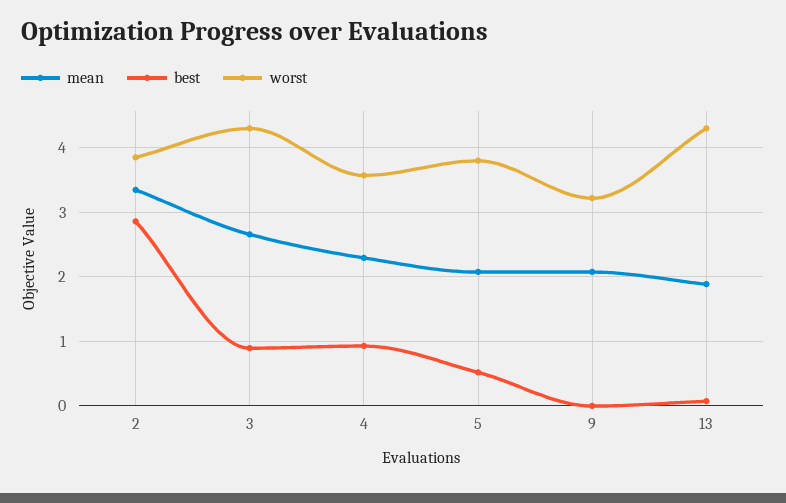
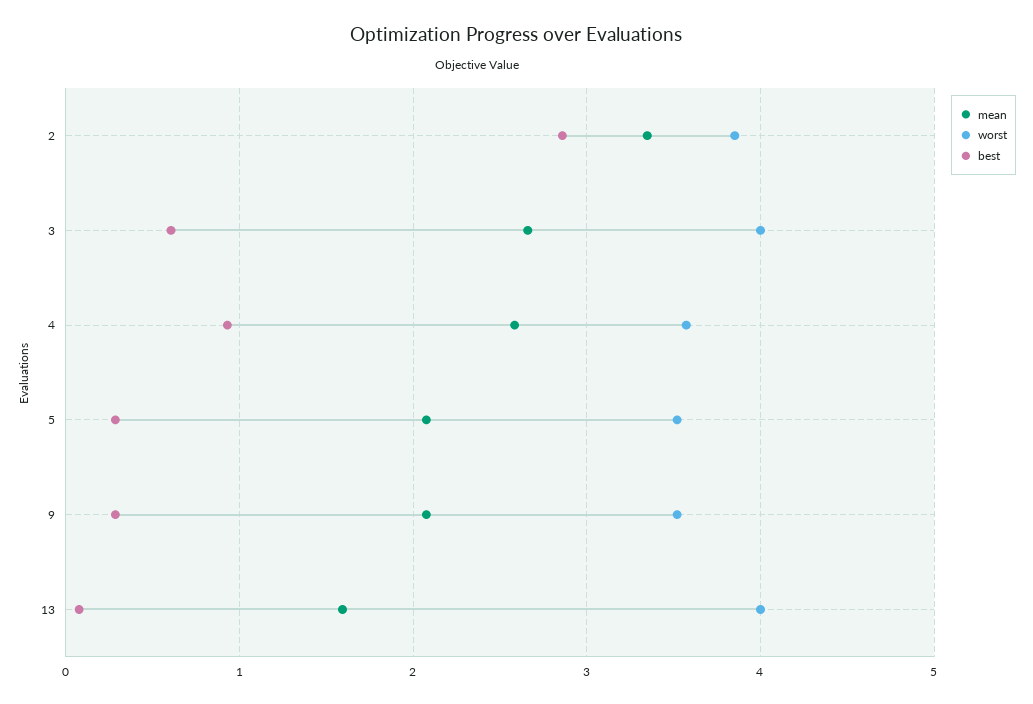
best, 3: 0.9 -> 0.6
worst, 3: 4.3 -> 4
mean, 4: 2.3 -> 2.6
best, 5: 0.5 -> 0.3
worst, 5: 3.8 -> 3.5
best, 9: 0 -> 0.3
worst, 9: 3.2 -> 3.5
mean, 13: 1.9 -> 1.6
worst, 13: 4.3 -> 4

